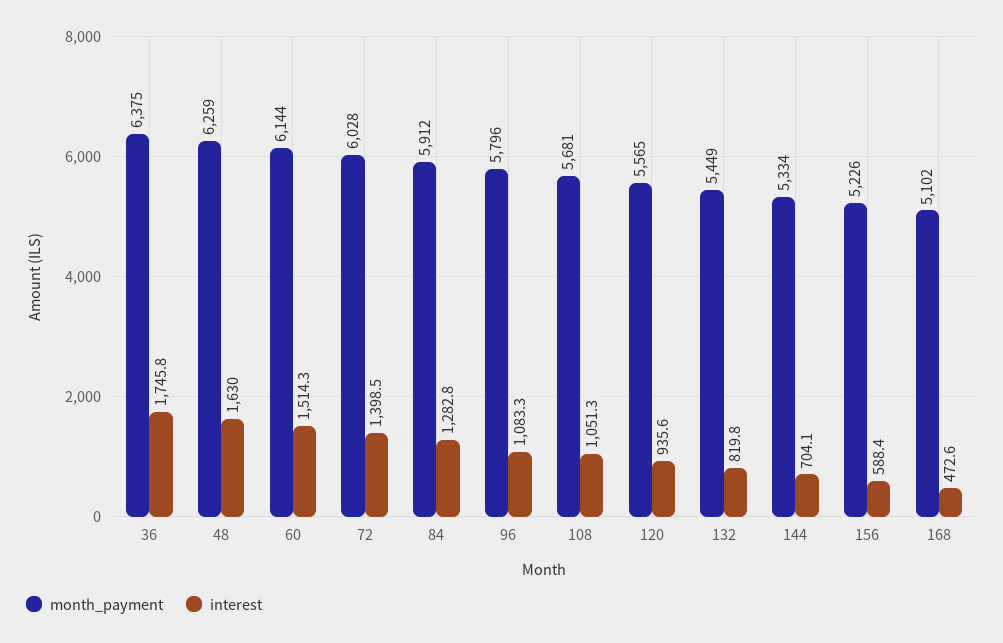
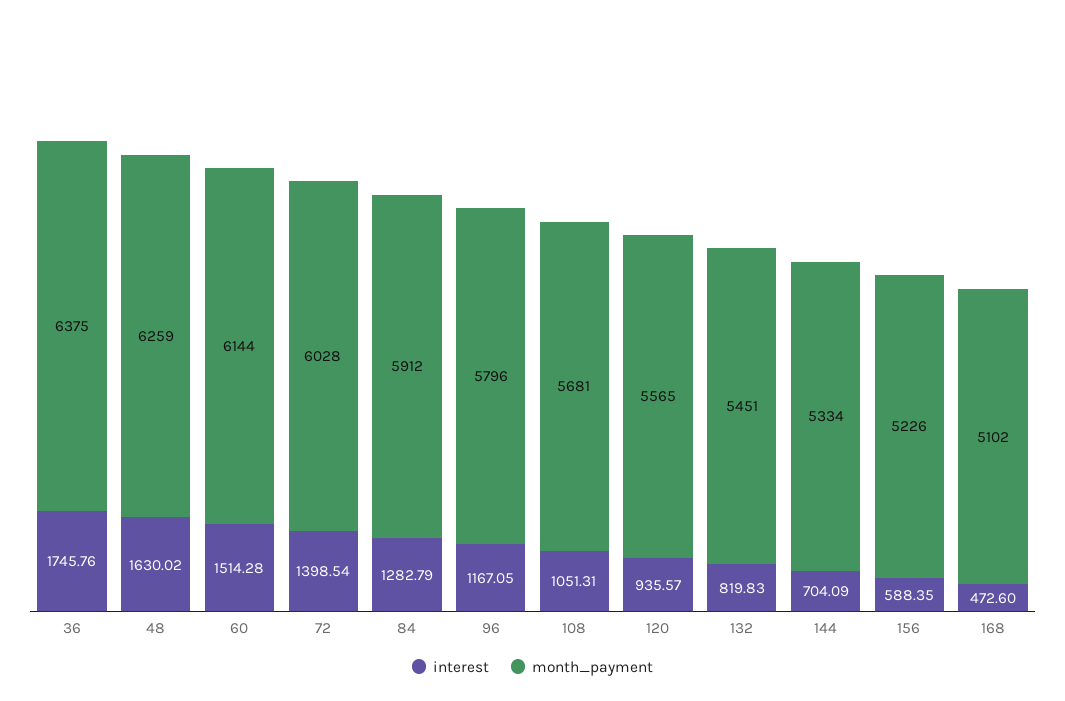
interest, 96: 1083.3 -> 1167.05
month_payment, 132: 5449 -> 5451

